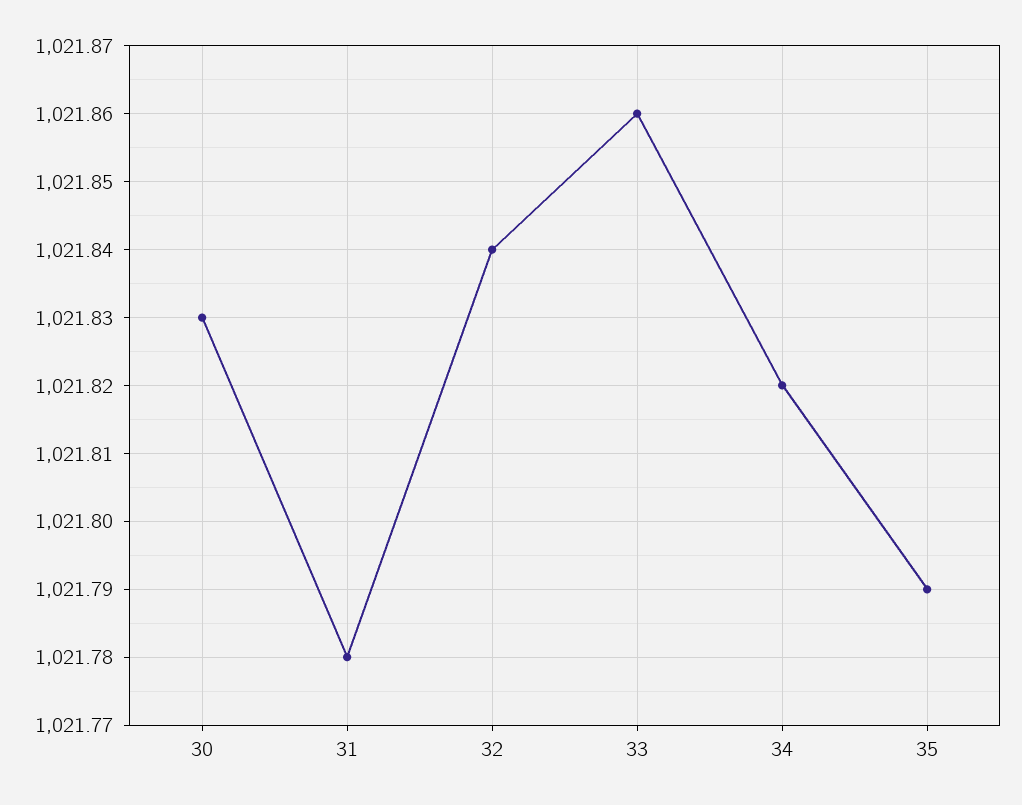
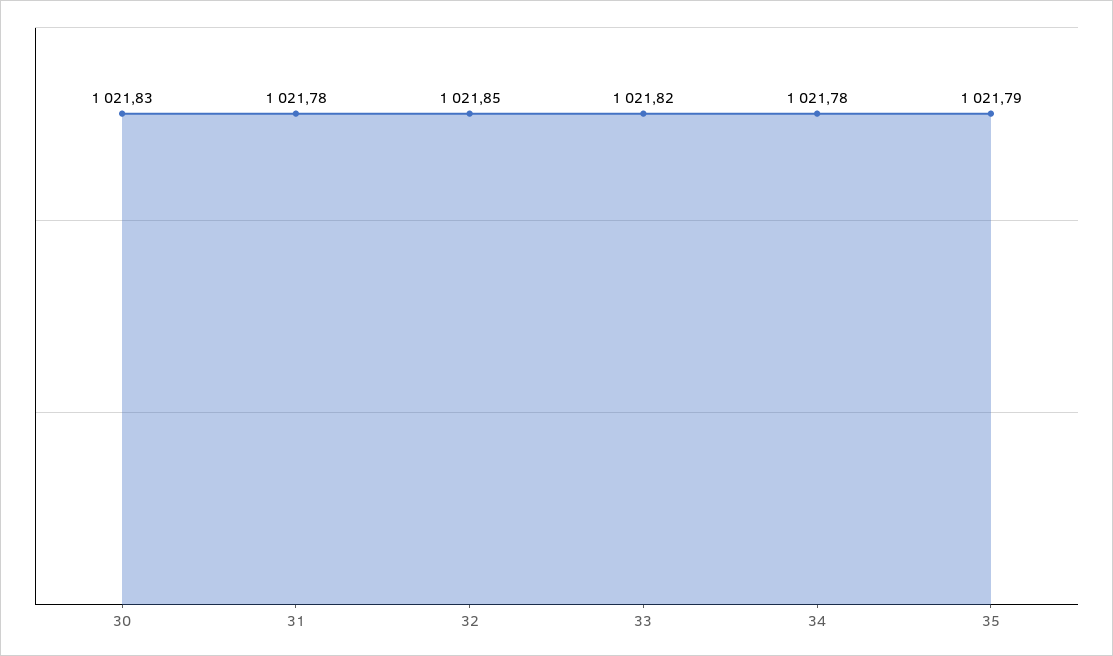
32: 1021.84 -> 1021.85
33: 1021.86 -> 1021.82
34: 1021.82 -> 1021.78

